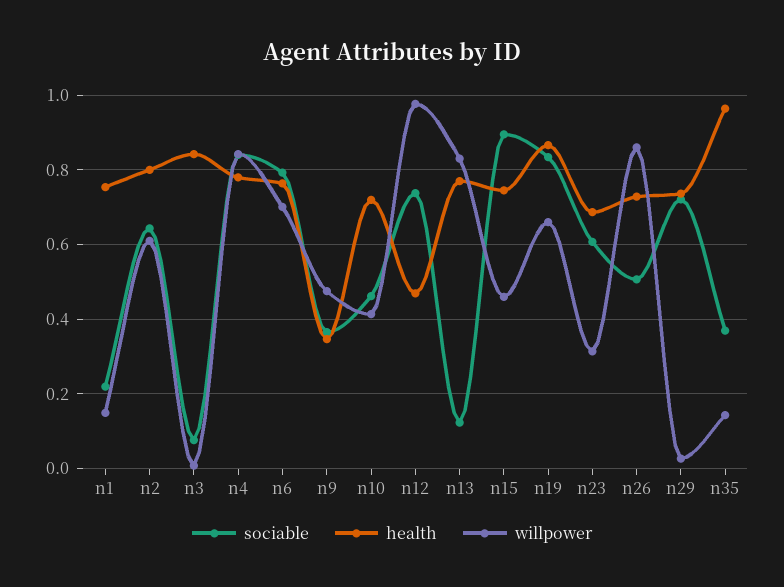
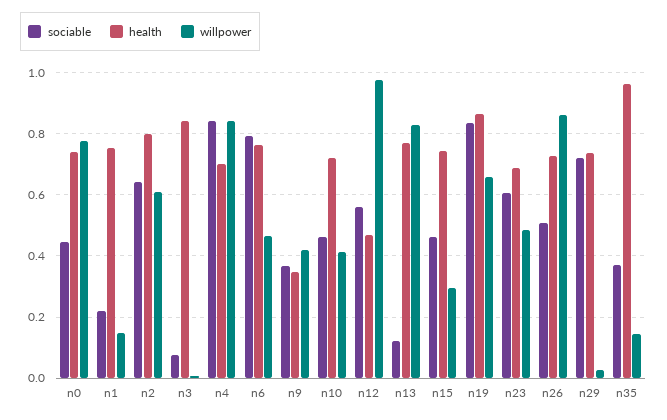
health, n4: 0.78 -> 0.7
willpower, n6: 0.7 -> 0.46
willpower, n9: 0.48 -> 0.42
sociable, n12: 0.74 -> 0.56
sociable, n15: 0.9 -> 0.46
willpower, n15: 0.46 -> 0.3
willpower, n23: 0.32 -> 0.48
sociable, n0: none -> 0.44
health, n0: none -> 0.74
willpower, n0: none -> 0.78

